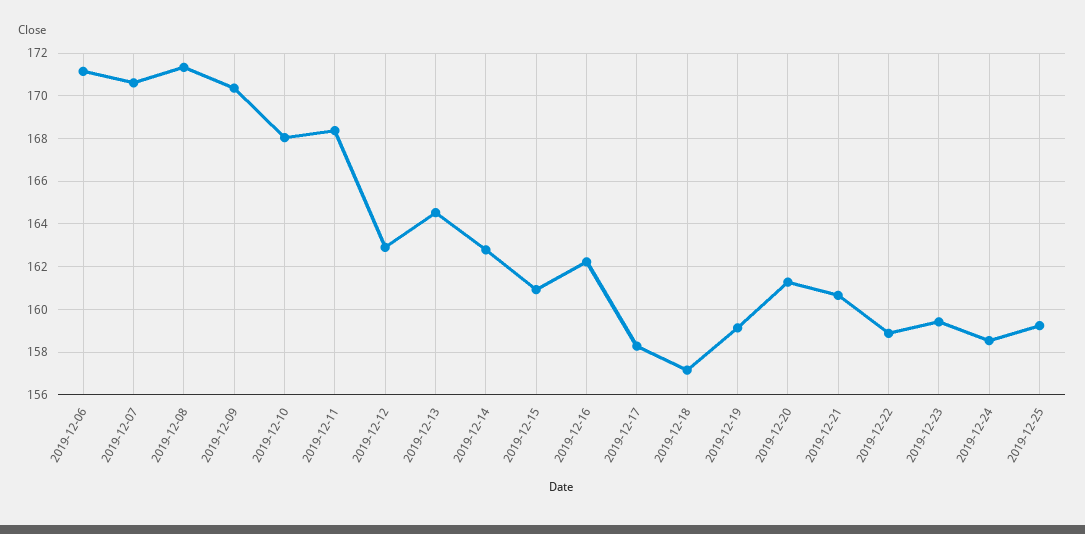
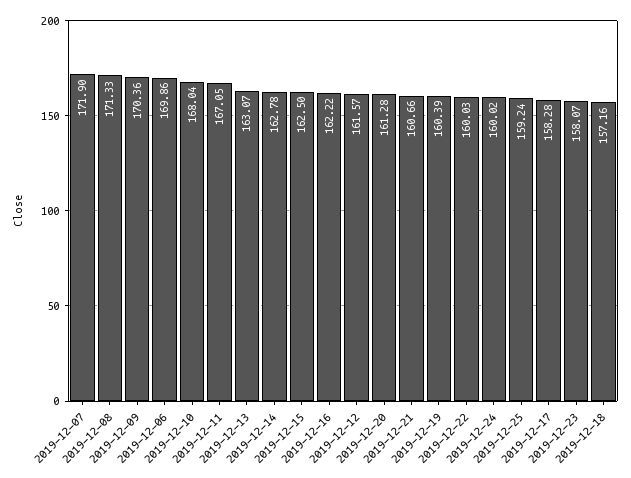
2019-12-06: 171 -> 169.86
2019-12-07: 170.5 -> 171.9
2019-12-11: 168.5 -> 167.05
2019-12-12: 163 -> 161.57
2019-12-13: 164.5 -> 163.07
2019-12-15: 161 -> 162.5
2019-12-19: 159 -> 160.39
2019-12-22: 159 -> 160.03
2019-12-23: 159.5 -> 158.07
2019-12-24: 158.5 -> 160.02

